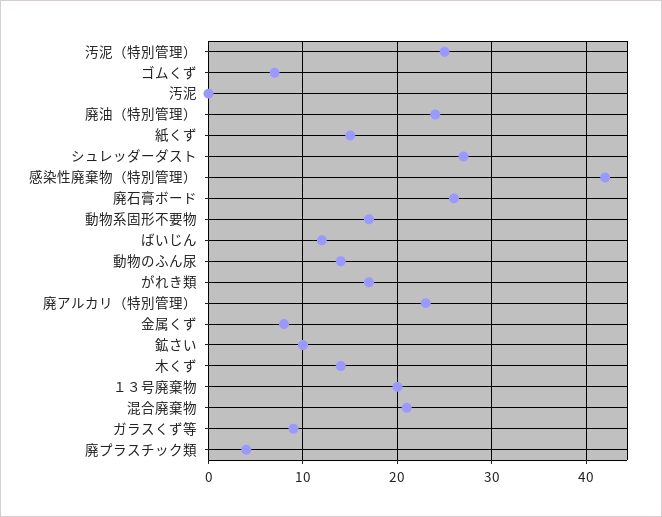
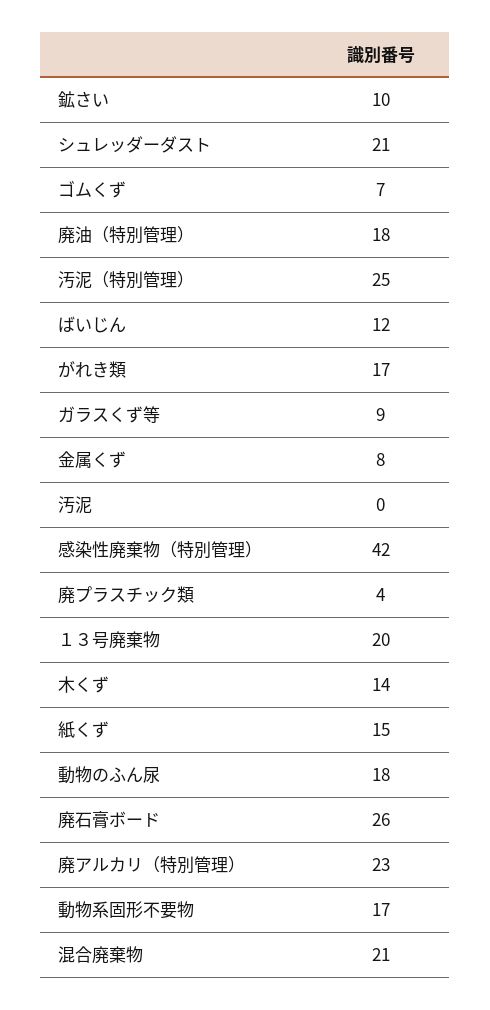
廃油（特別管理）: 24 -> 18
シュレッダーダスト: 27 -> 21
動物のふん尿: 14 -> 18

